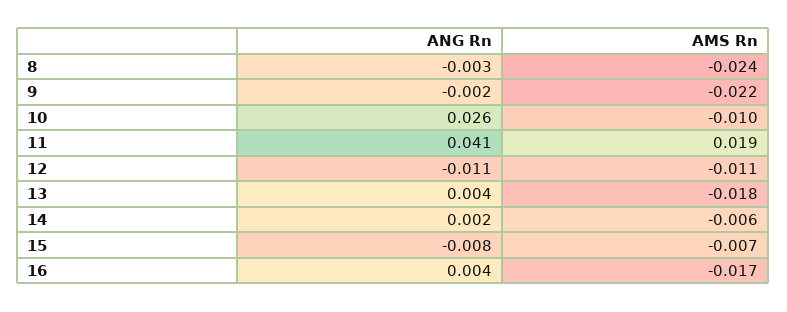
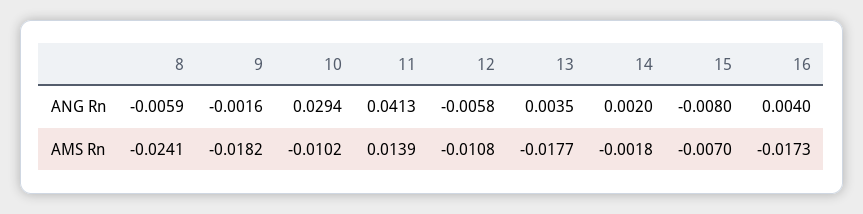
ANG Rn, 8: -0.003 -> -0.0059
AMS Rn, 9: -0.022 -> -0.0182
ANG Rn, 10: 0.026 -> 0.0294
AMS Rn, 11: 0.019 -> 0.0139
ANG Rn, 12: -0.011 -> -0.0058
AMS Rn, 14: -0.006 -> -0.0018

